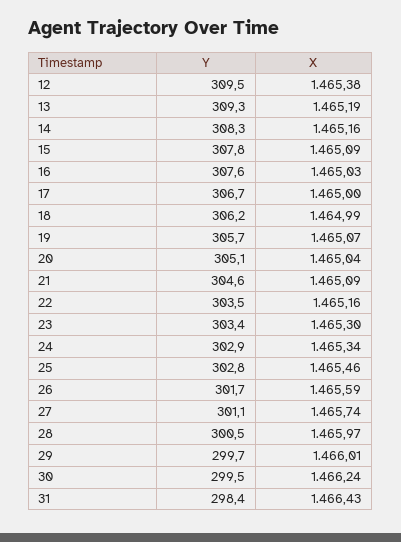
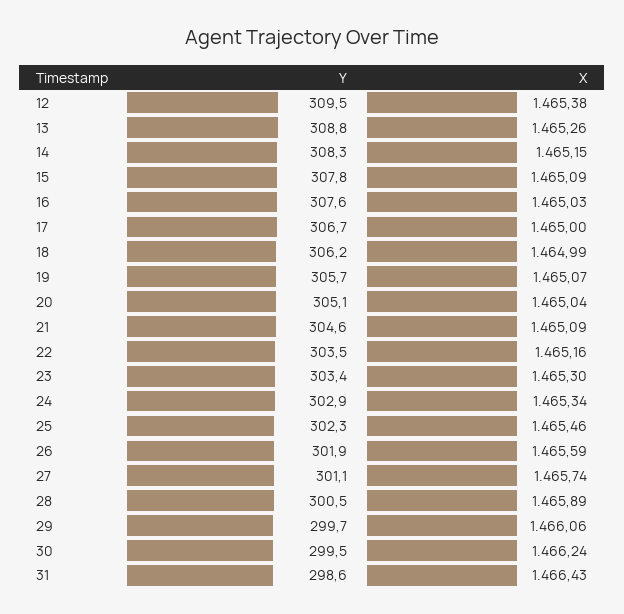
Y, 13: 309.3 -> 308.8
X, 13: 1465.19 -> 1465.26
X, 14: 1465.16 -> 1465.15
Y, 25: 302.8 -> 302.3
Y, 26: 301.7 -> 301.9
X, 28: 1465.97 -> 1465.89
X, 29: 1466.01 -> 1466.06
Y, 31: 298.4 -> 298.6

